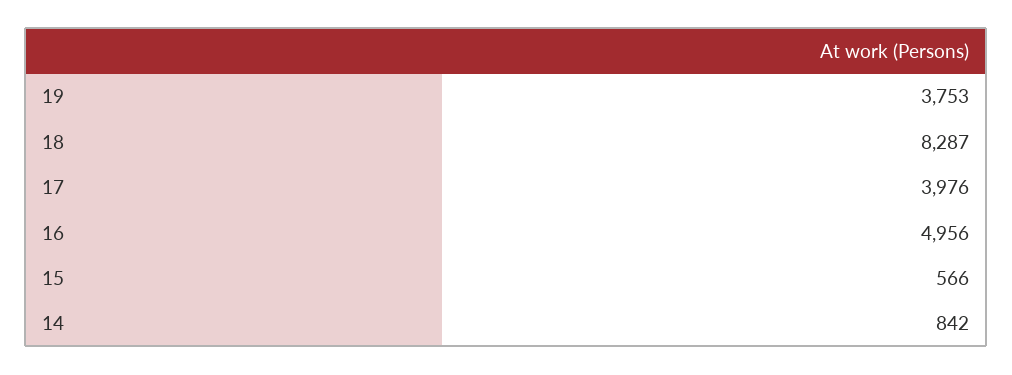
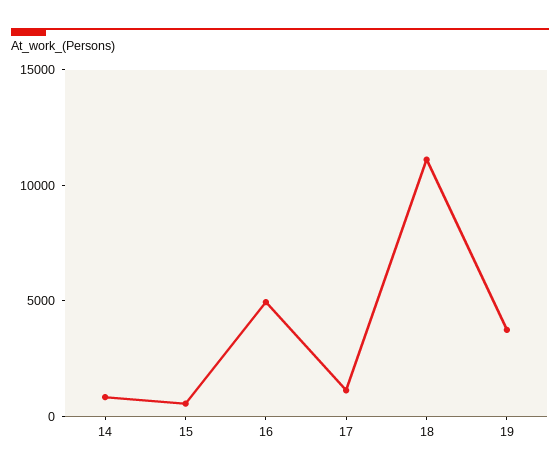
18: 8287 -> 11000
17: 3976 -> 1000

